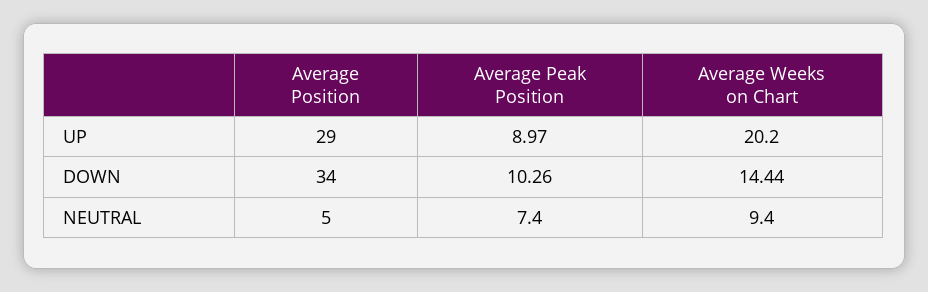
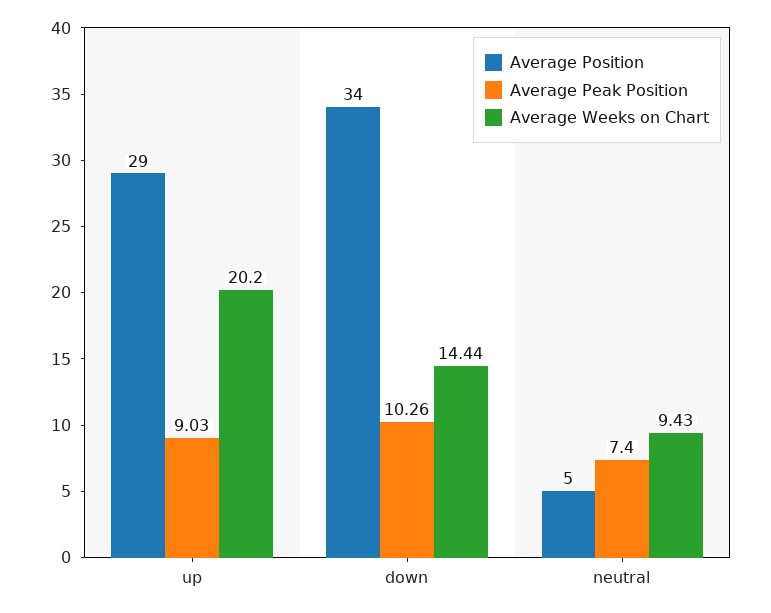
Average Peak Position, UP: 8.97 -> 9.03
Average Weeks on Chart, NEUTRAL: 9.4 -> 9.43

